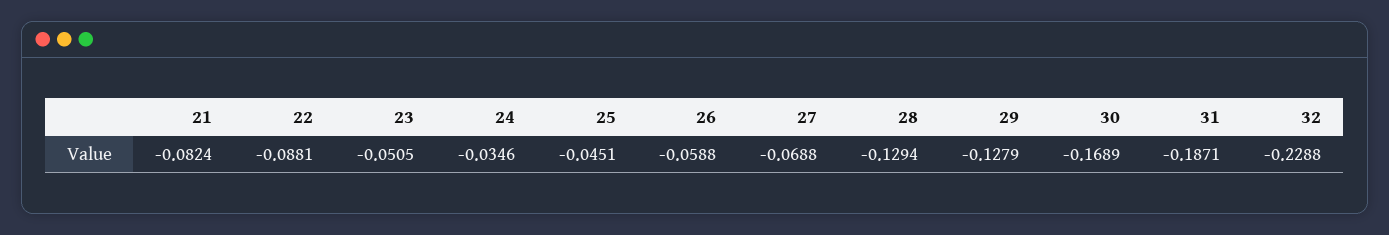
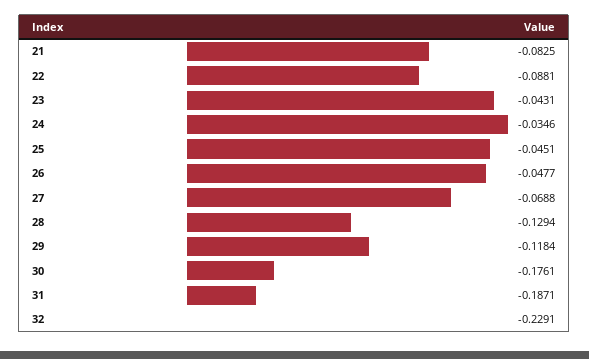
21: -0.0824 -> -0.0825
23: -0.0505 -> -0.0431
26: -0.0588 -> -0.0477
29: -0.1279 -> -0.1184
30: -0.1689 -> -0.1761
32: -0.2288 -> -0.2291

